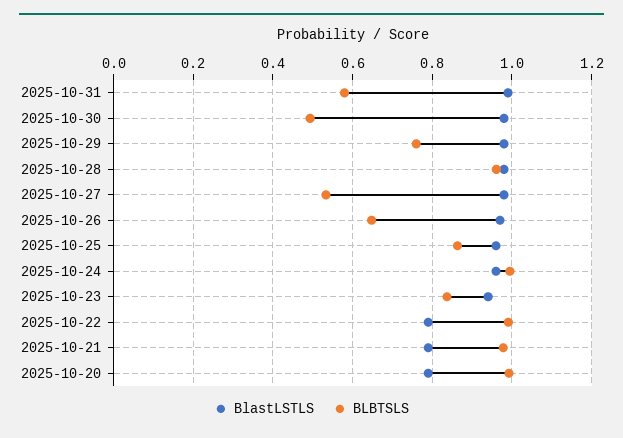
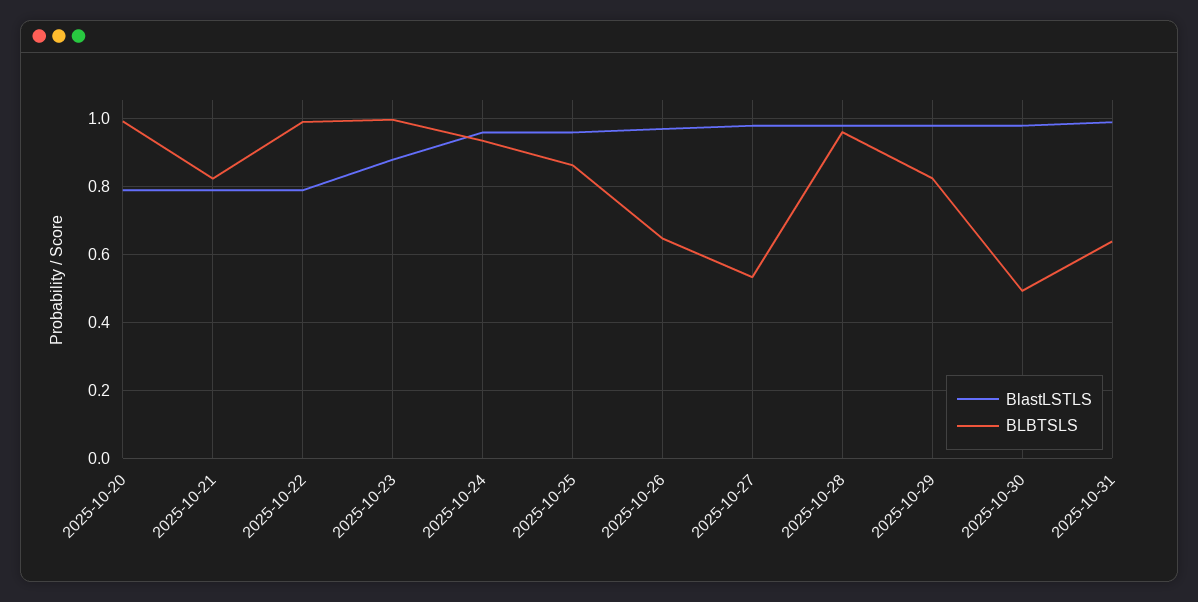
BLBTSLS, 2025-10-31: 0.58 -> 0.64
BLBTSLS, 2025-10-29: 0.76 -> 0.82
BLBTSLS, 2025-10-24: 1 -> 0.94
BlastLSTLS, 2025-10-23: 0.94 -> 0.88
BLBTSLS, 2025-10-23: 0.84 -> 1
BLBTSLS, 2025-10-21: 0.98 -> 0.82

